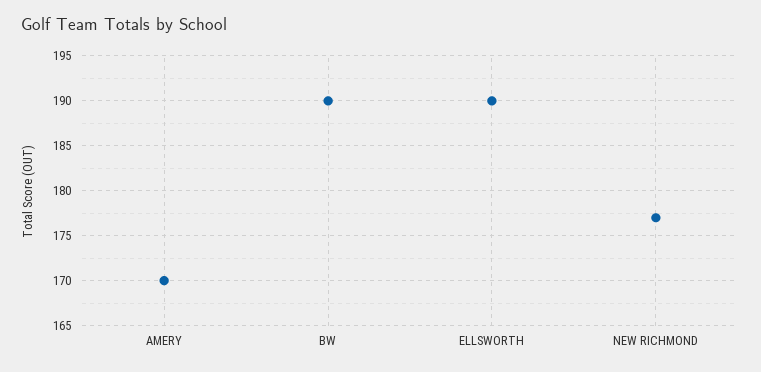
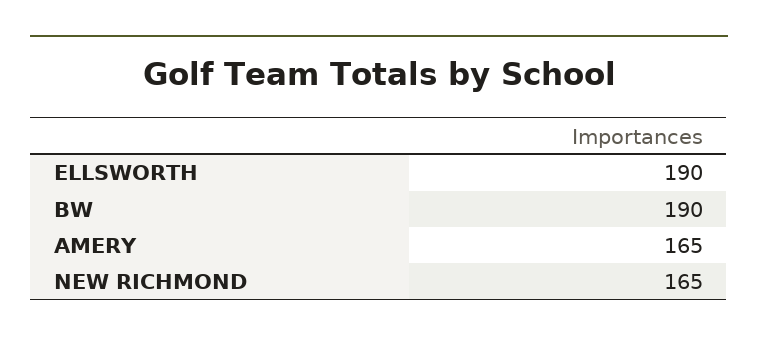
AMERY: 170 -> 165
NEW RICHMOND: 177 -> 165

